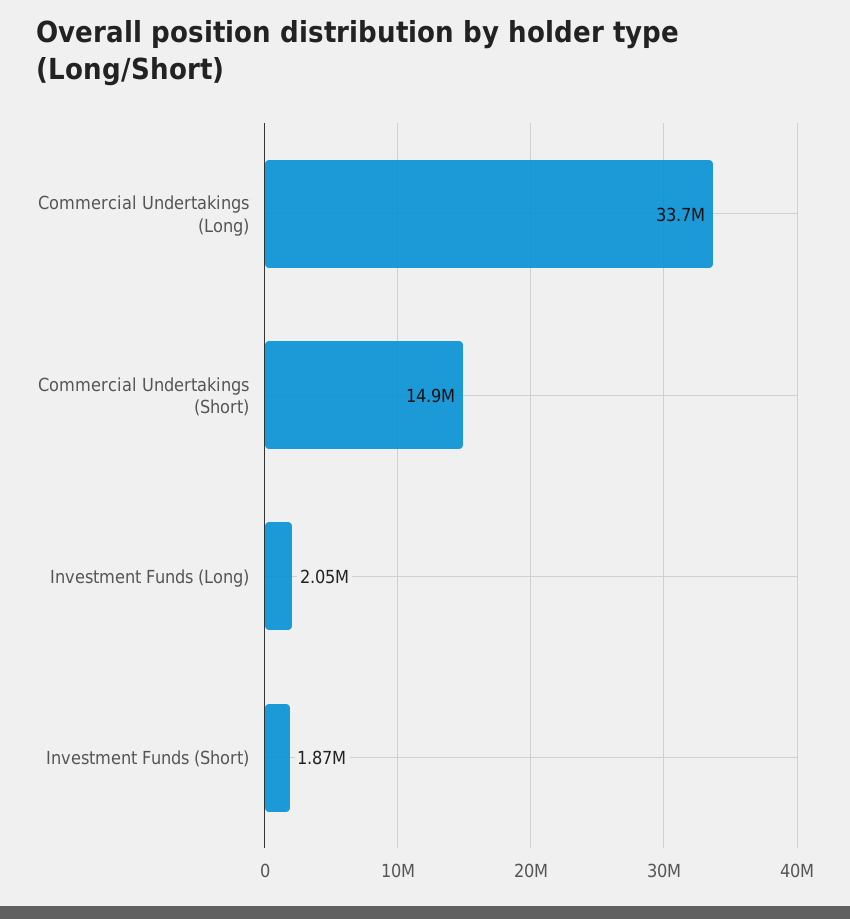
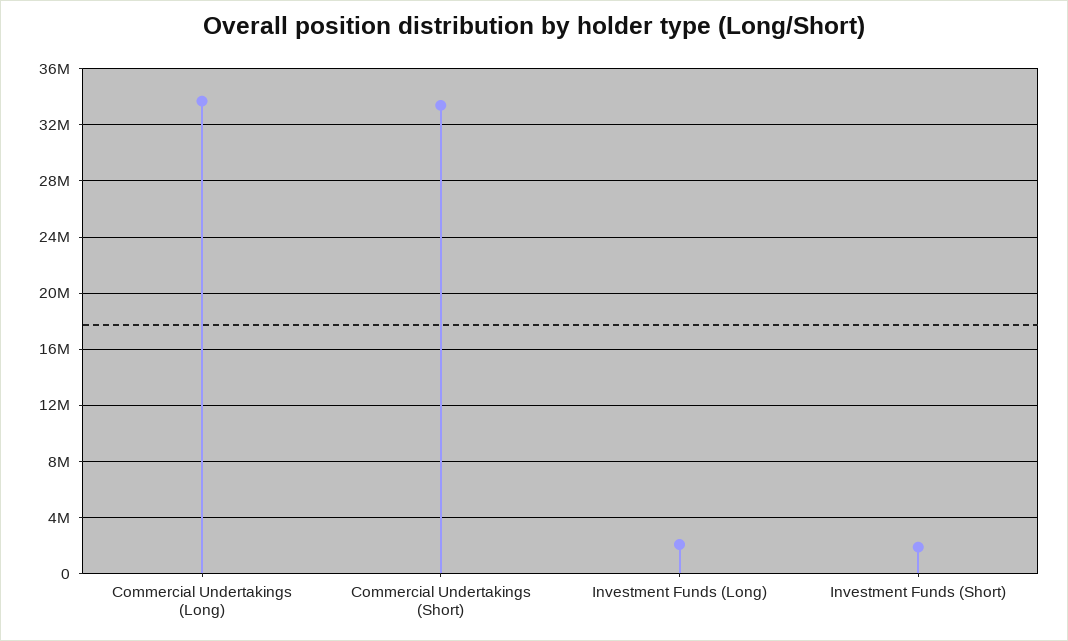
Commercial Undertakings (Short): 14900000 -> 33500000

